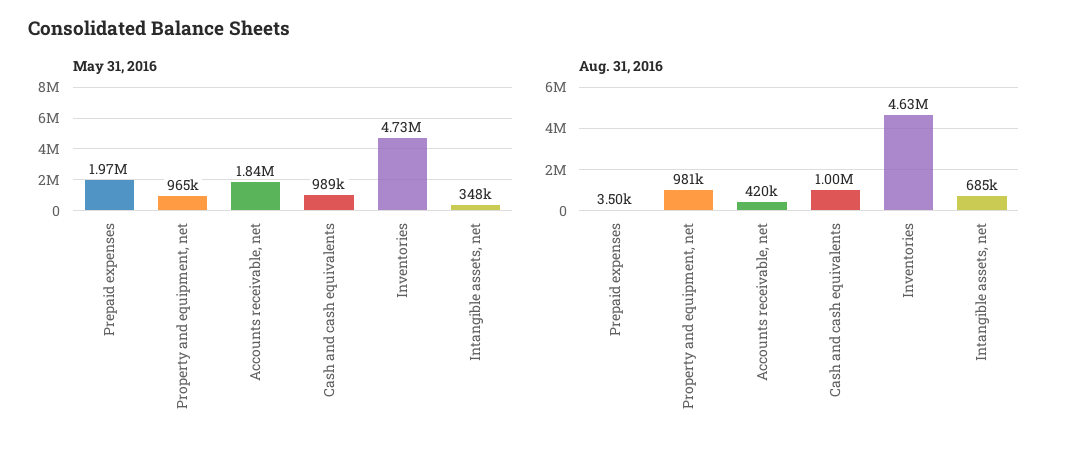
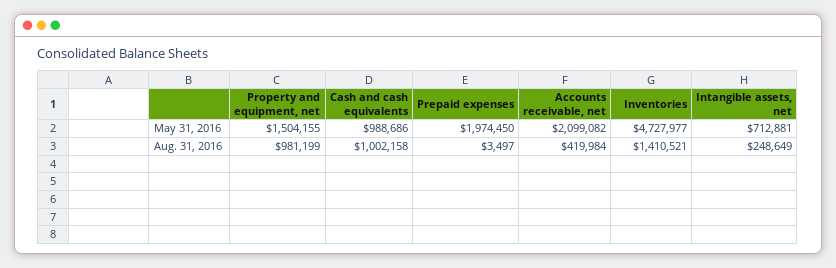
May 31, 2016, Property and equipment, net: 965000 -> 1504155
May 31, 2016, Accounts receivable, net: 1840000 -> 2099082
May 31, 2016, Intangible assets, net: 348000 -> 712881
Aug. 31, 2016, Inventories: 4630000 -> 1410521
Aug. 31, 2016, Intangible assets, net: 685000 -> 248649

